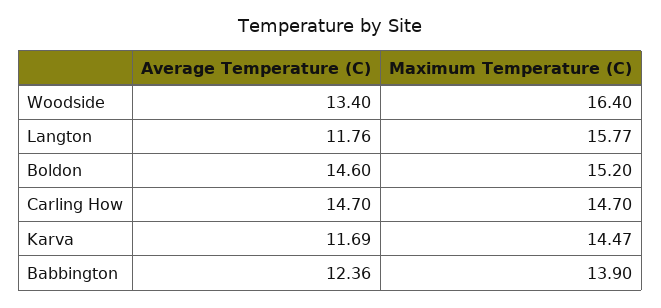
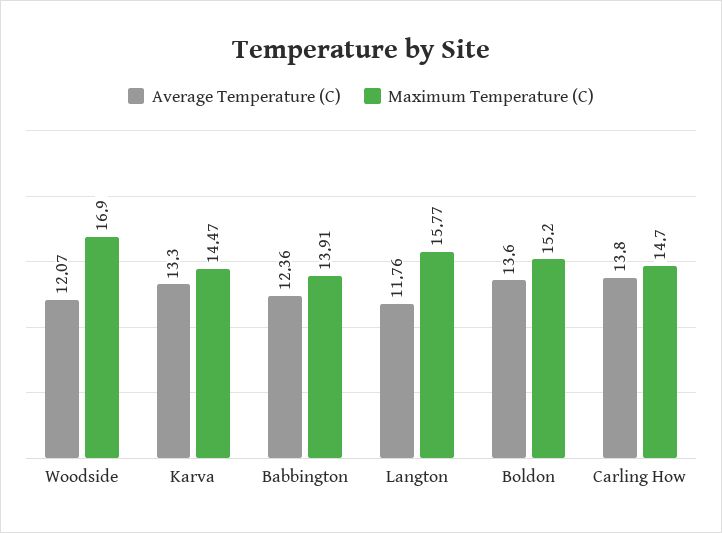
Average Temperature (C), Woodside: 13.4 -> 12.07
Maximum Temperature (C), Woodside: 16.4 -> 16.9
Average Temperature (C), Boldon: 14.6 -> 13.6
Average Temperature (C), Carling How: 14.7 -> 13.8
Average Temperature (C), Karva: 11.69 -> 13.3
Maximum Temperature (C), Babbington: 13.9 -> 13.91

